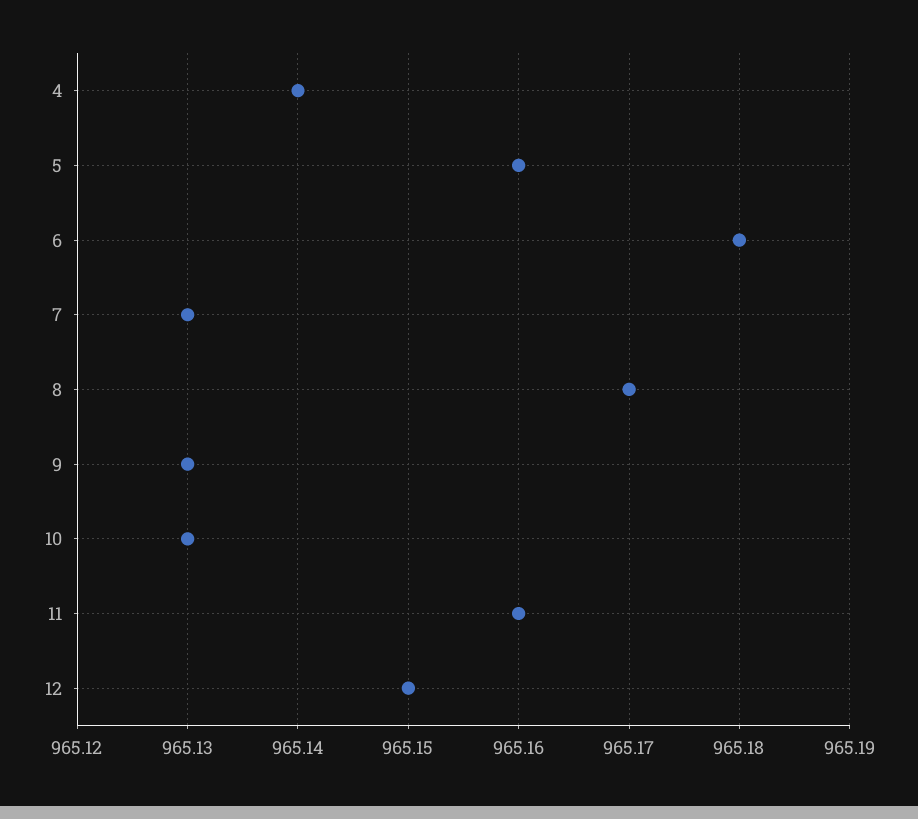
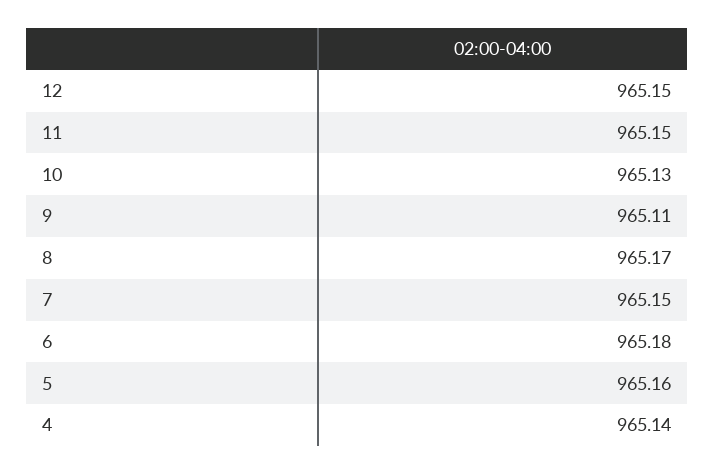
7: 965.13 -> 965.15
9: 965.13 -> 965.11
11: 965.16 -> 965.15

